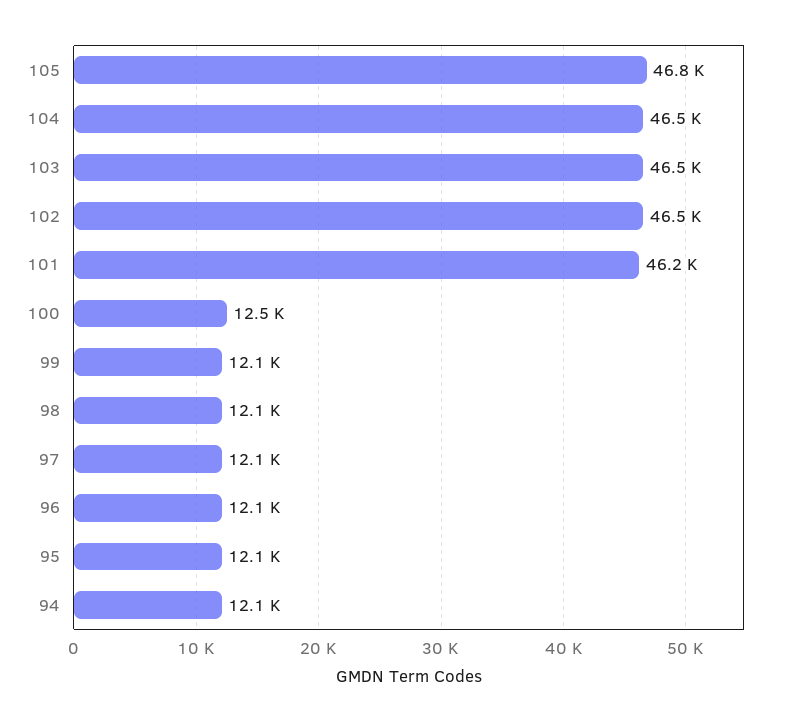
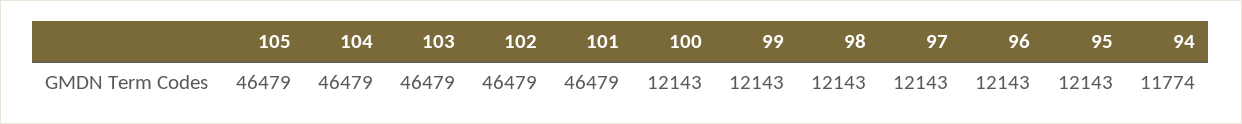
105: 46800 -> 46479
101: 46200 -> 46479
100: 12500 -> 12143
94: 12100 -> 11774

